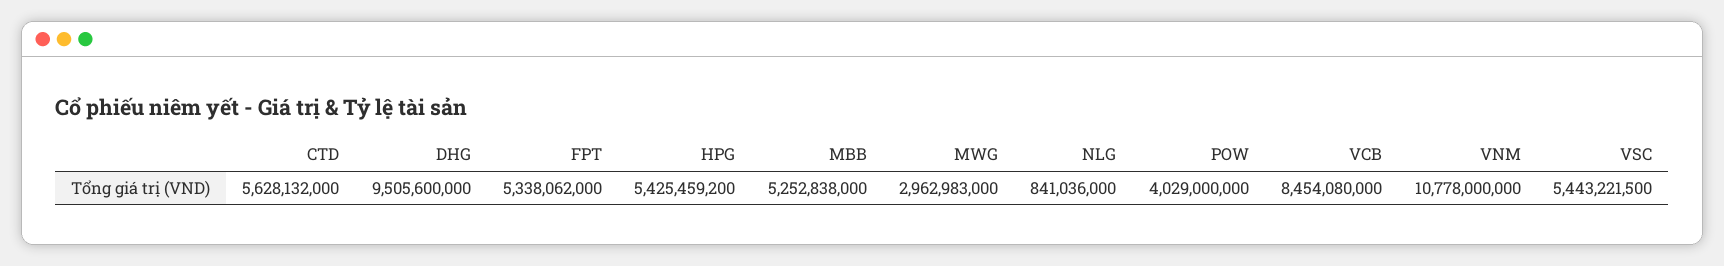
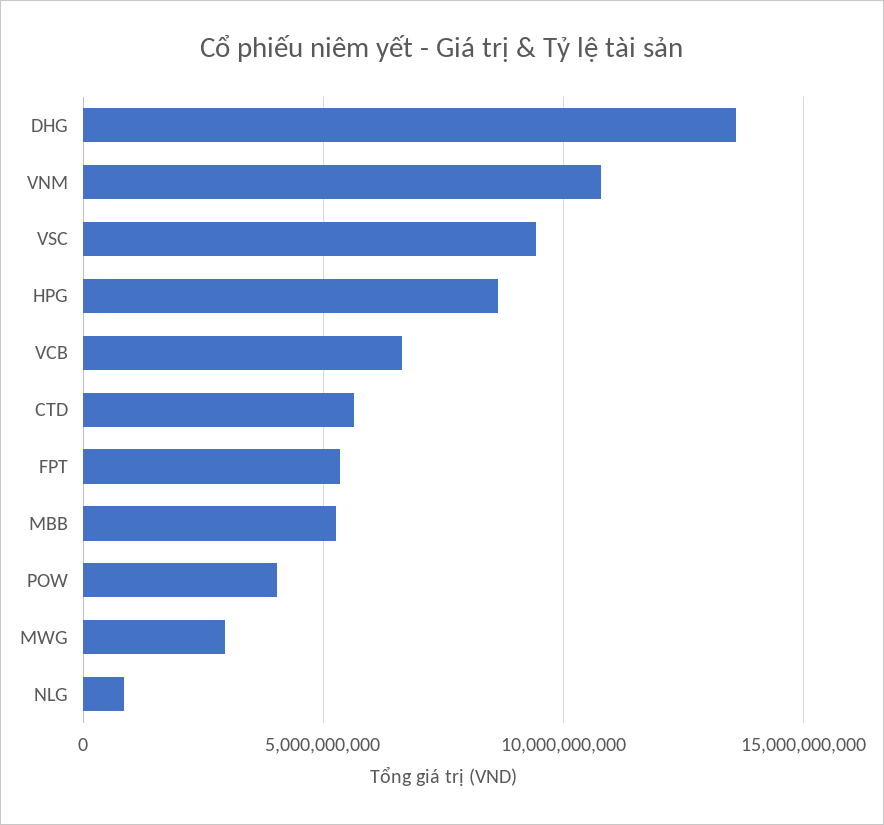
DHG: 9505600000 -> 13500000000
HPG: 5425459200 -> 8500000000
VCB: 8454080000 -> 6500000000
VSC: 5443221500 -> 9500000000

